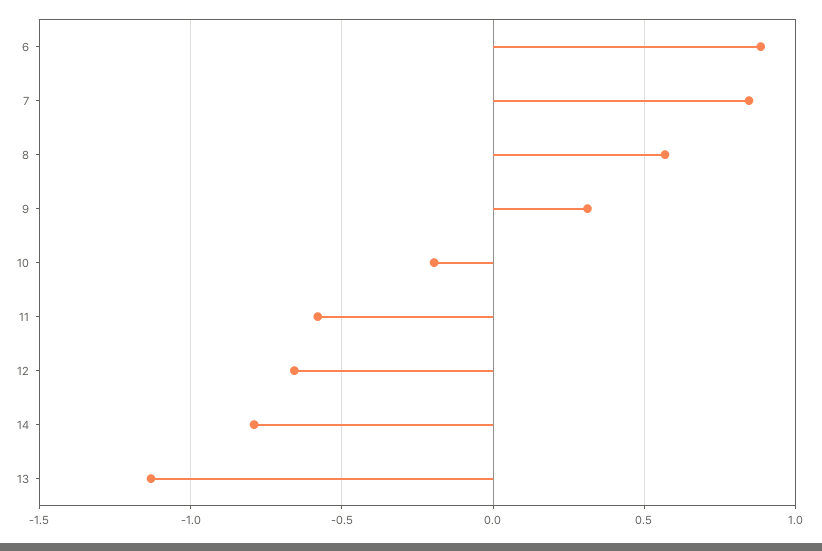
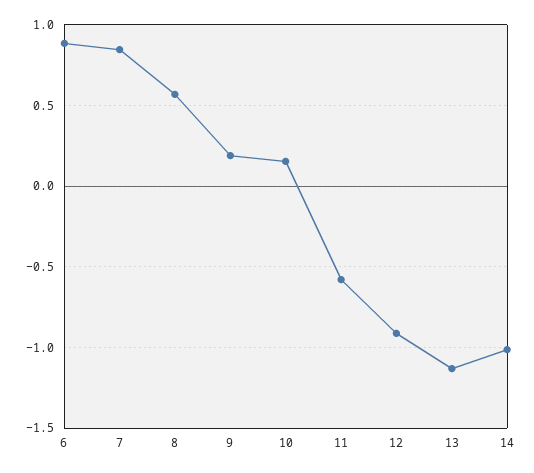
9: 0.3 -> 0.2
10: -0.2 -> 0.15
12: -0.65 -> -0.9
14: -0.8 -> -1

